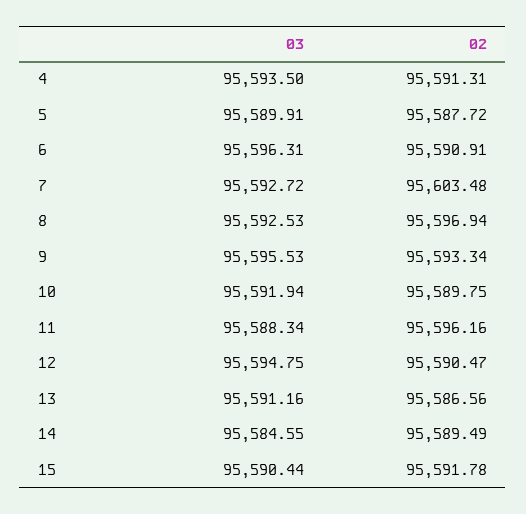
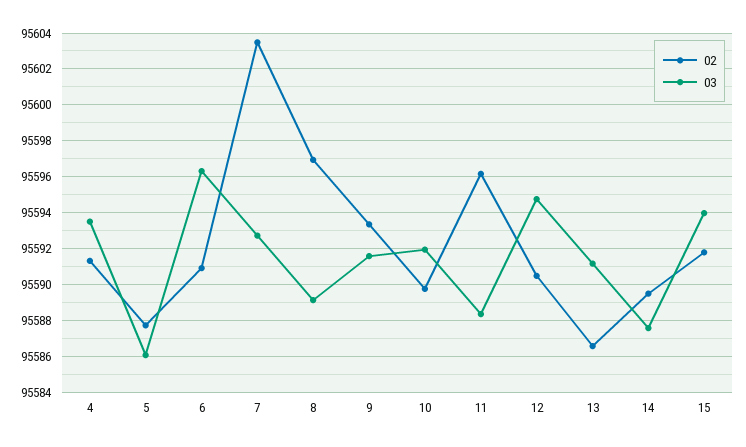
03, 5: 95589.91 -> 95586
03, 8: 95592.53 -> 95589
03, 9: 95595.53 -> 95591.5
03, 14: 95584.55 -> 95587.5
03, 15: 95590.44 -> 95594

